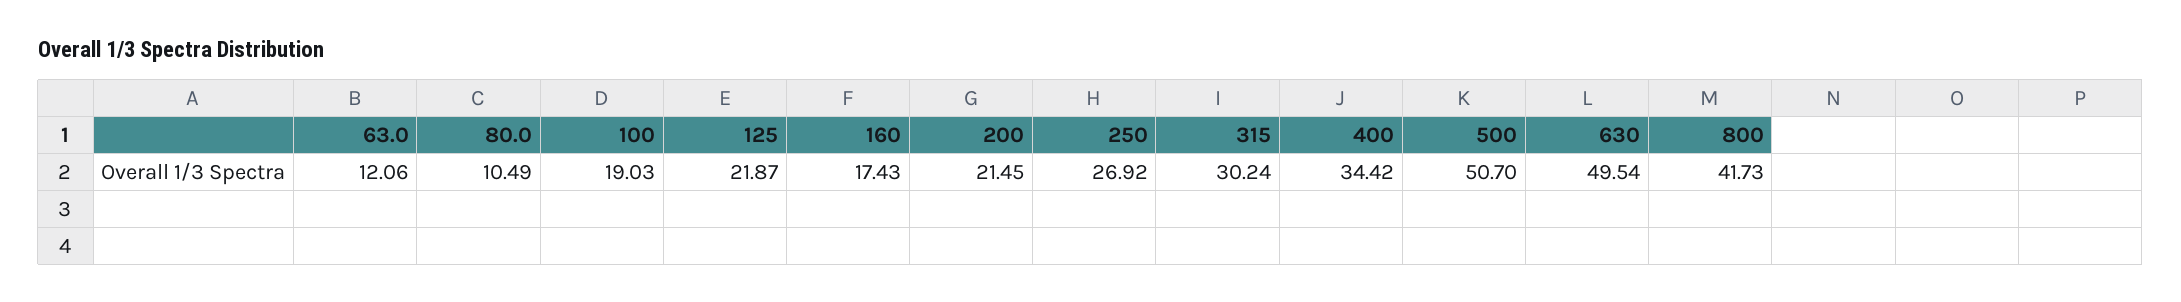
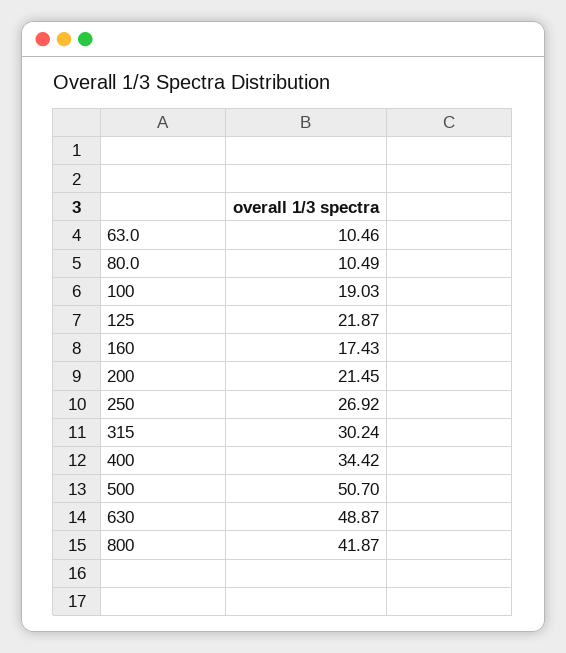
63.0: 12.06 -> 10.46
630: 49.54 -> 48.87
800: 41.73 -> 41.87

